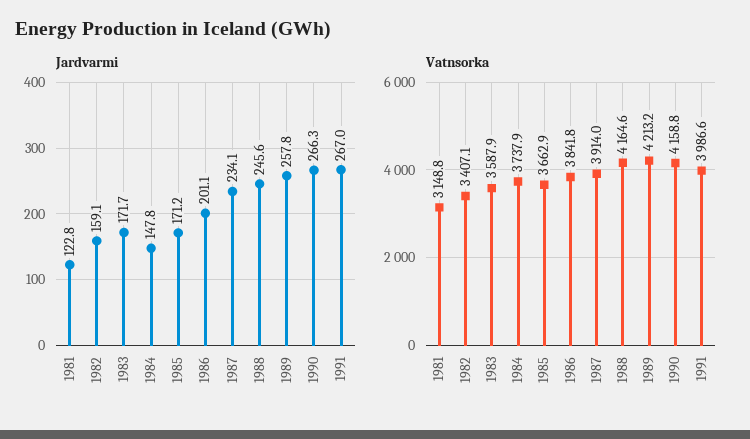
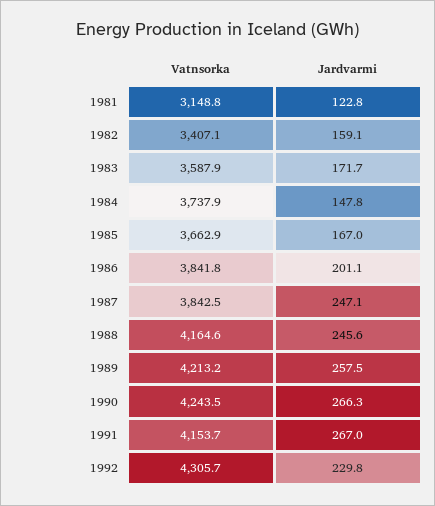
Jardvarmi, 1985: 171.2 -> 167
Jardvarmi, 1987: 234.1 -> 247.1
Jardvarmi, 1989: 257.8 -> 257.5
Vatnsorka, 1987: 3914 -> 3842.5
Vatnsorka, 1990: 4158.8 -> 4243.5
Vatnsorka, 1991: 3986.6 -> 4153.7
Vatnsorka, 1992: none -> 4305.7
Jardvarmi, 1992: none -> 229.8

